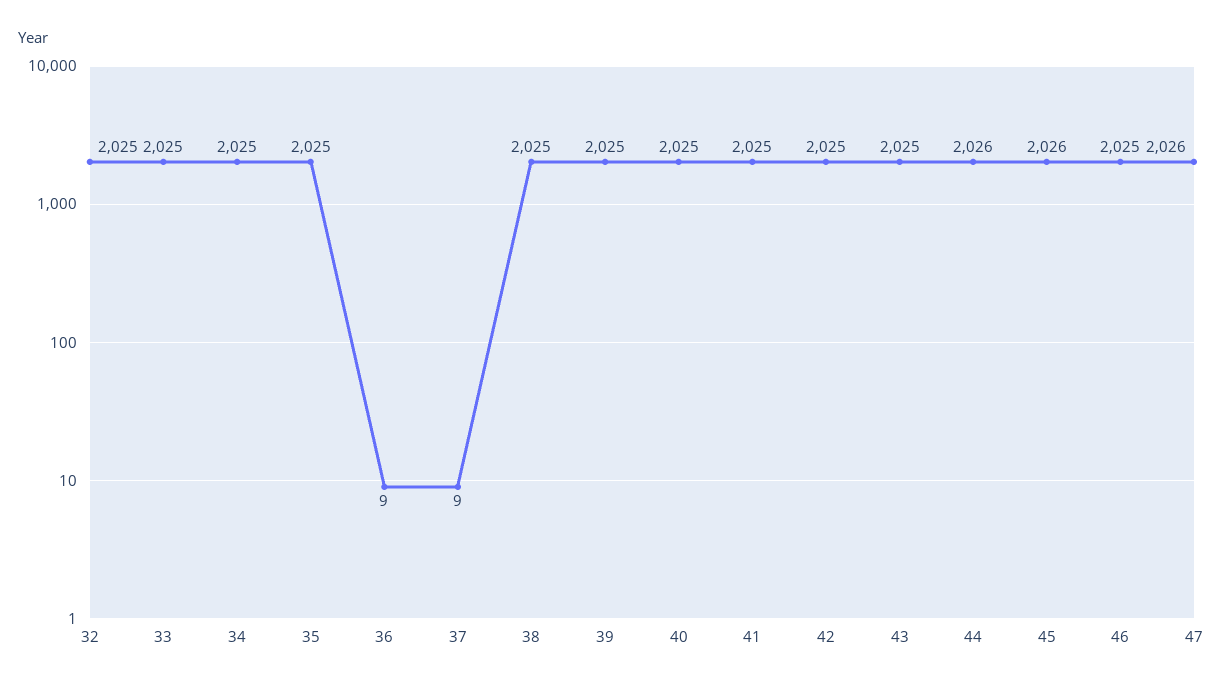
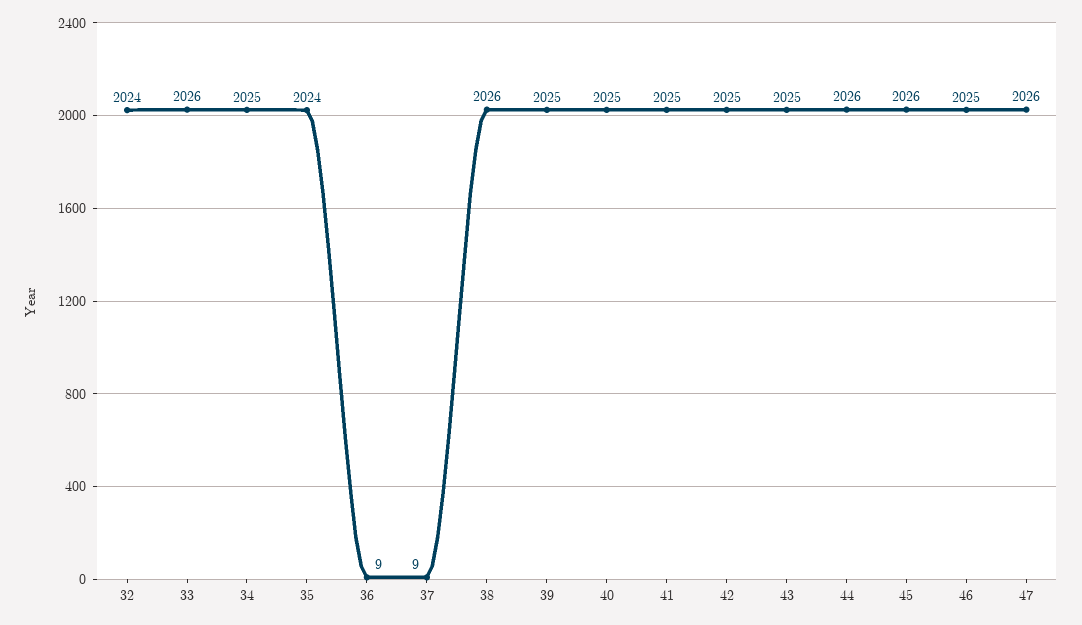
32: 2025 -> 2024
33: 2025 -> 2026
35: 2025 -> 2024
38: 2025 -> 2026

